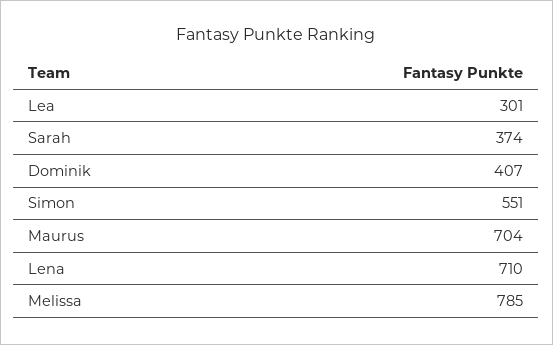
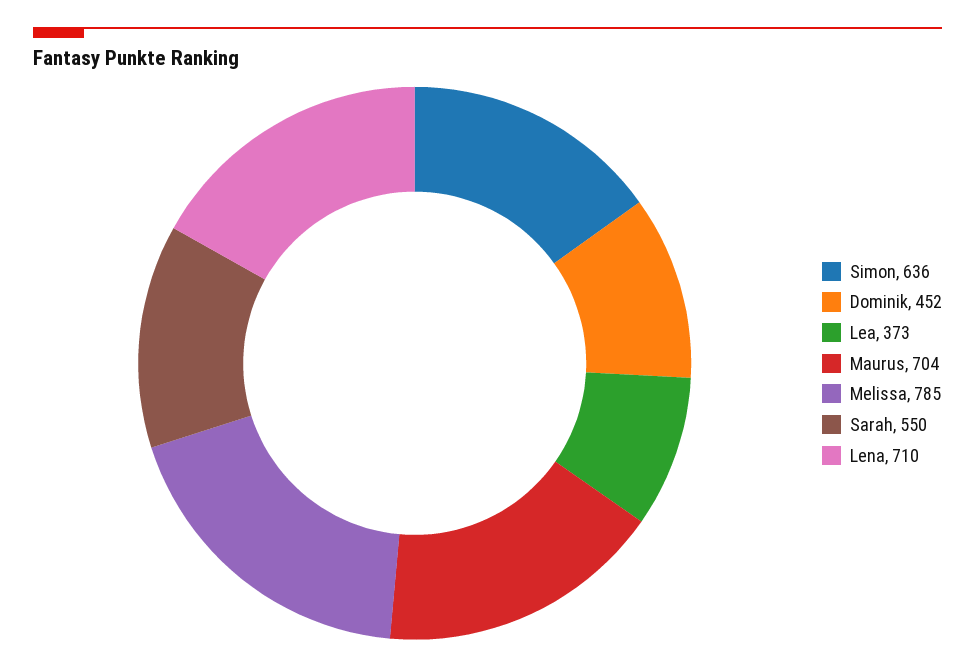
Lea: 301 -> 373
Sarah: 374 -> 550
Dominik: 407 -> 452
Simon: 551 -> 636

